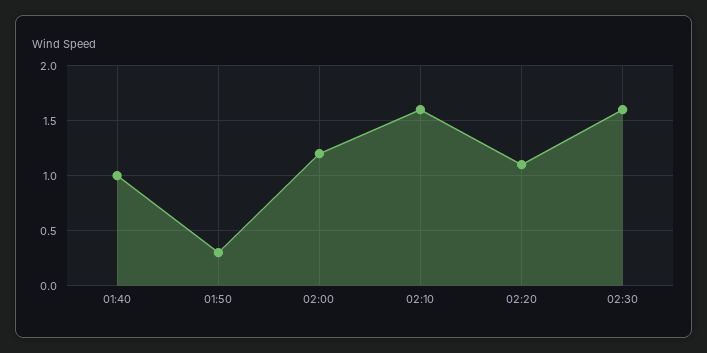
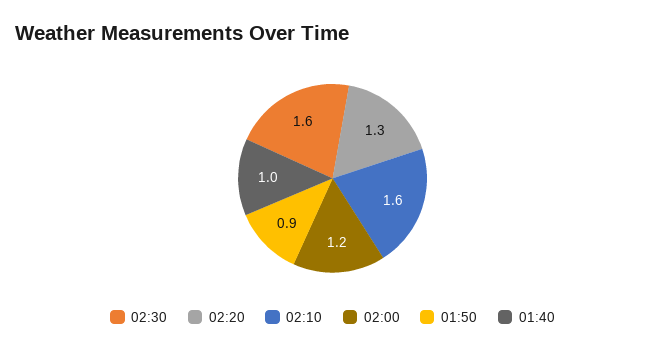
01:50: 0.3 -> 0.9
02:20: 1.1 -> 1.3

